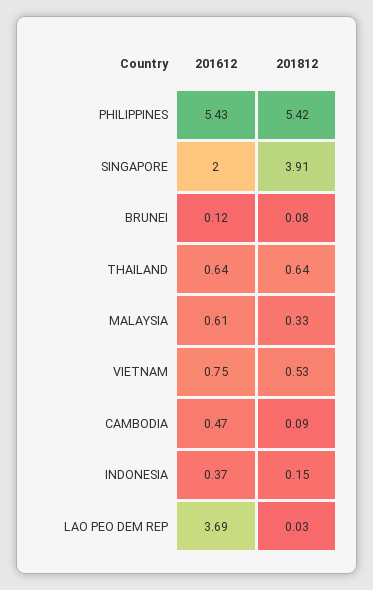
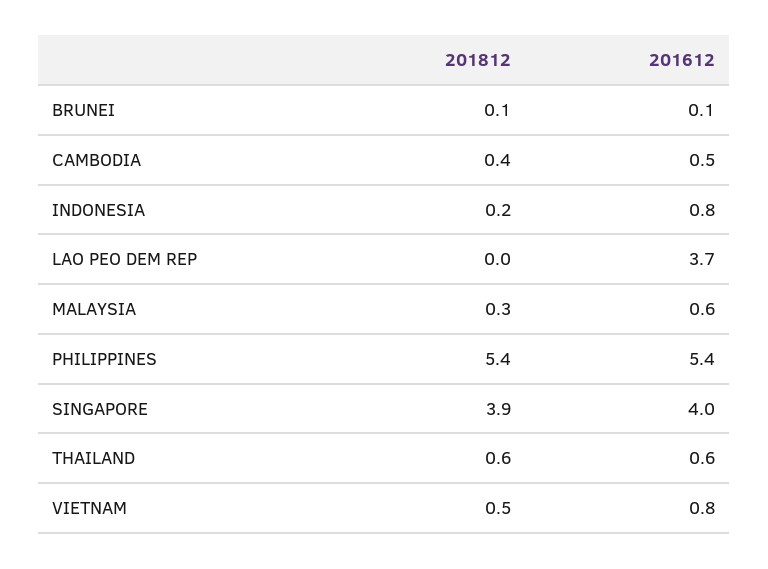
201612, SINGAPORE: 2 -> 4
201812, CAMBODIA: 0.09 -> 0.4
201612, INDONESIA: 0.37 -> 0.8

